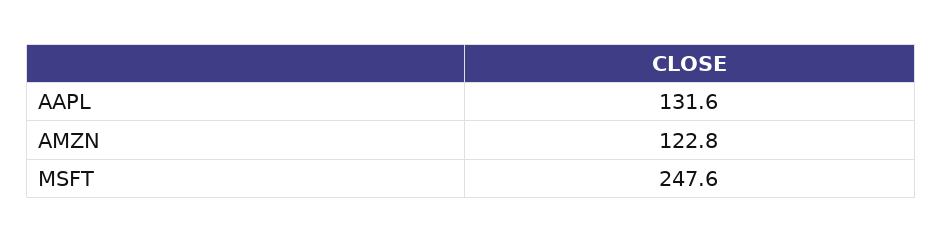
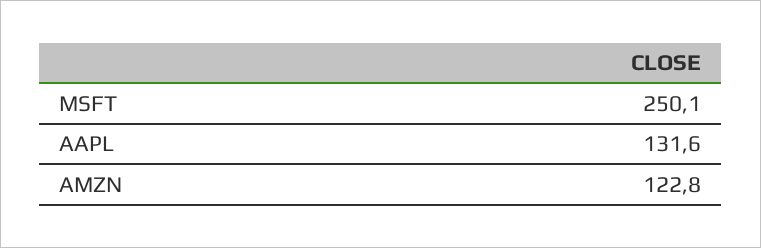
MSFT: 247.6 -> 250.1

